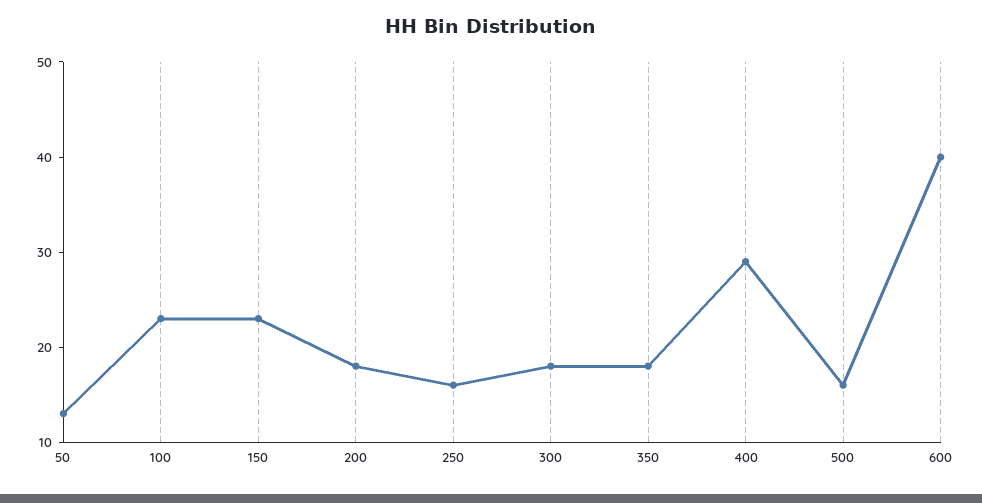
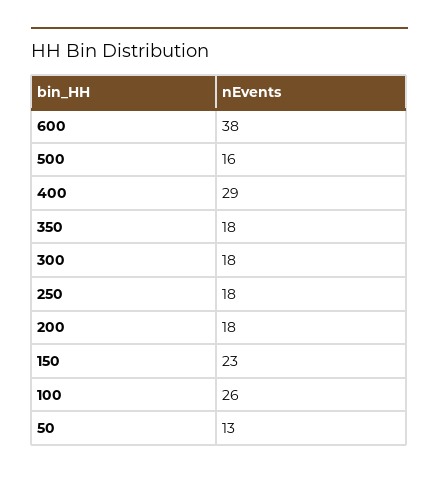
100: 23 -> 26
250: 16 -> 18
600: 40 -> 38

